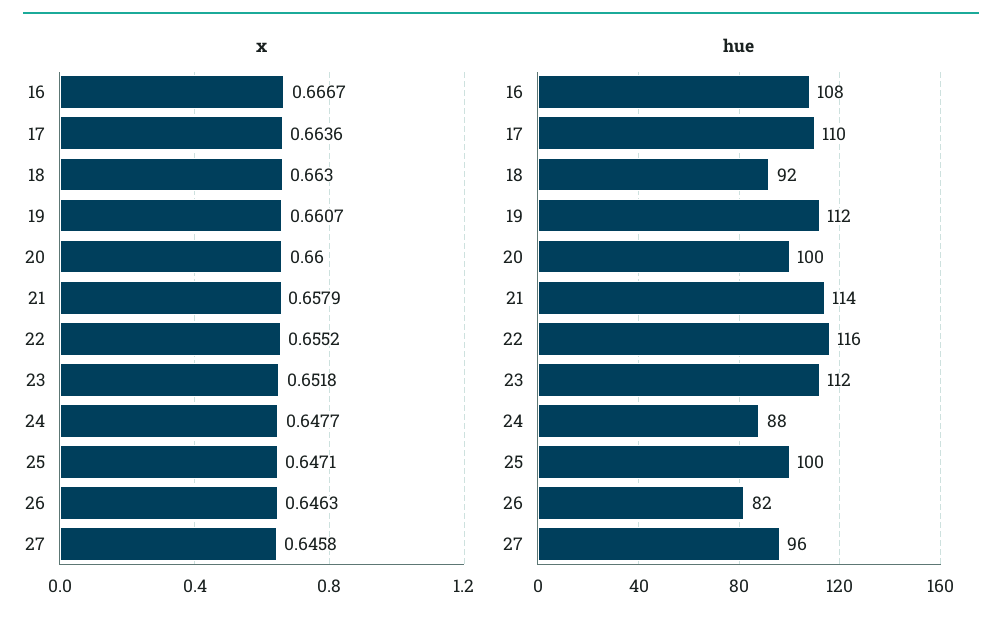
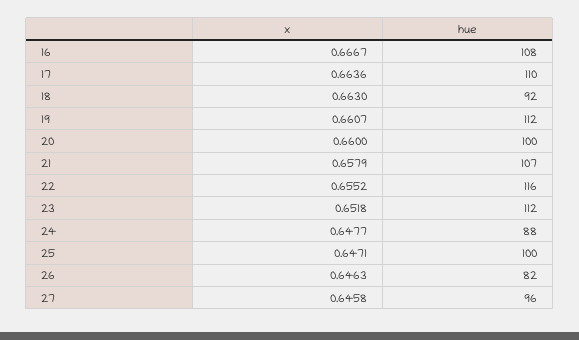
hue, 21: 114 -> 107

